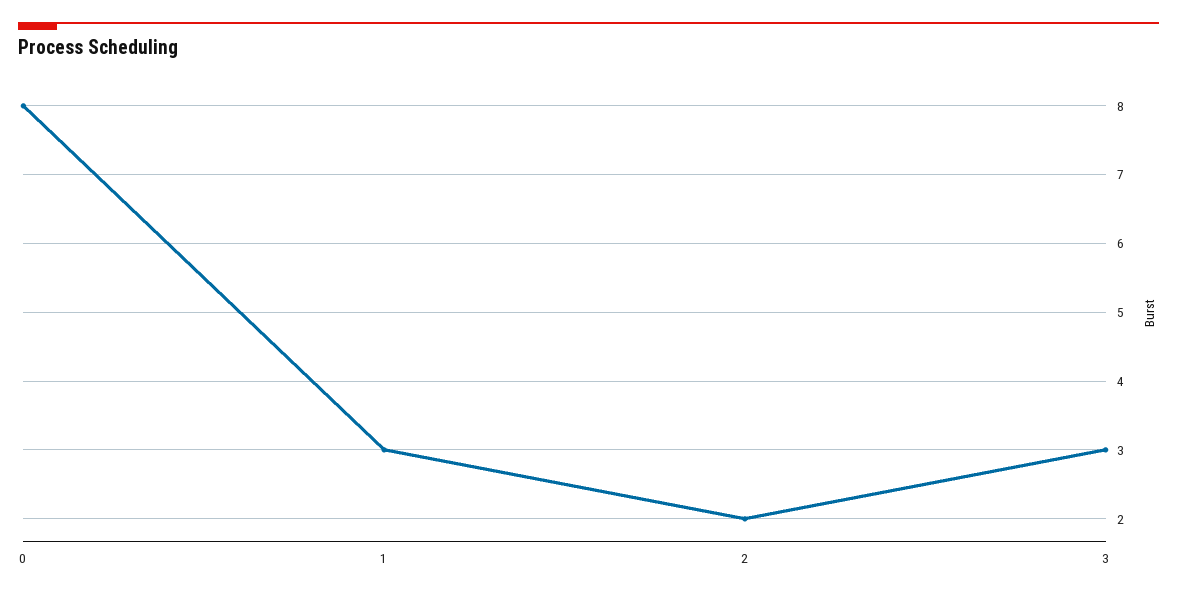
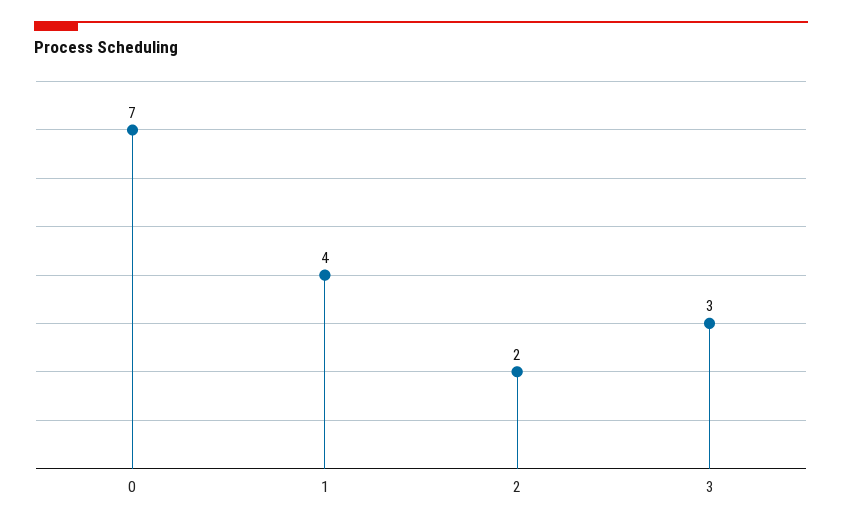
0: 8 -> 7
1: 3 -> 4

